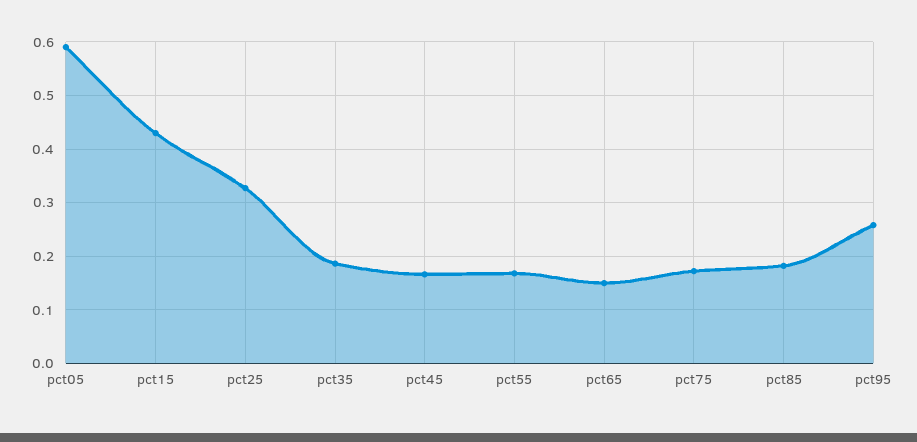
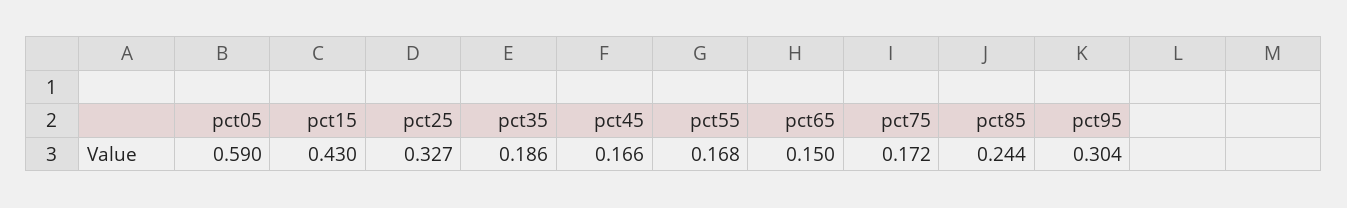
pct85: 0.18 -> 0.244
pct95: 0.26 -> 0.304

